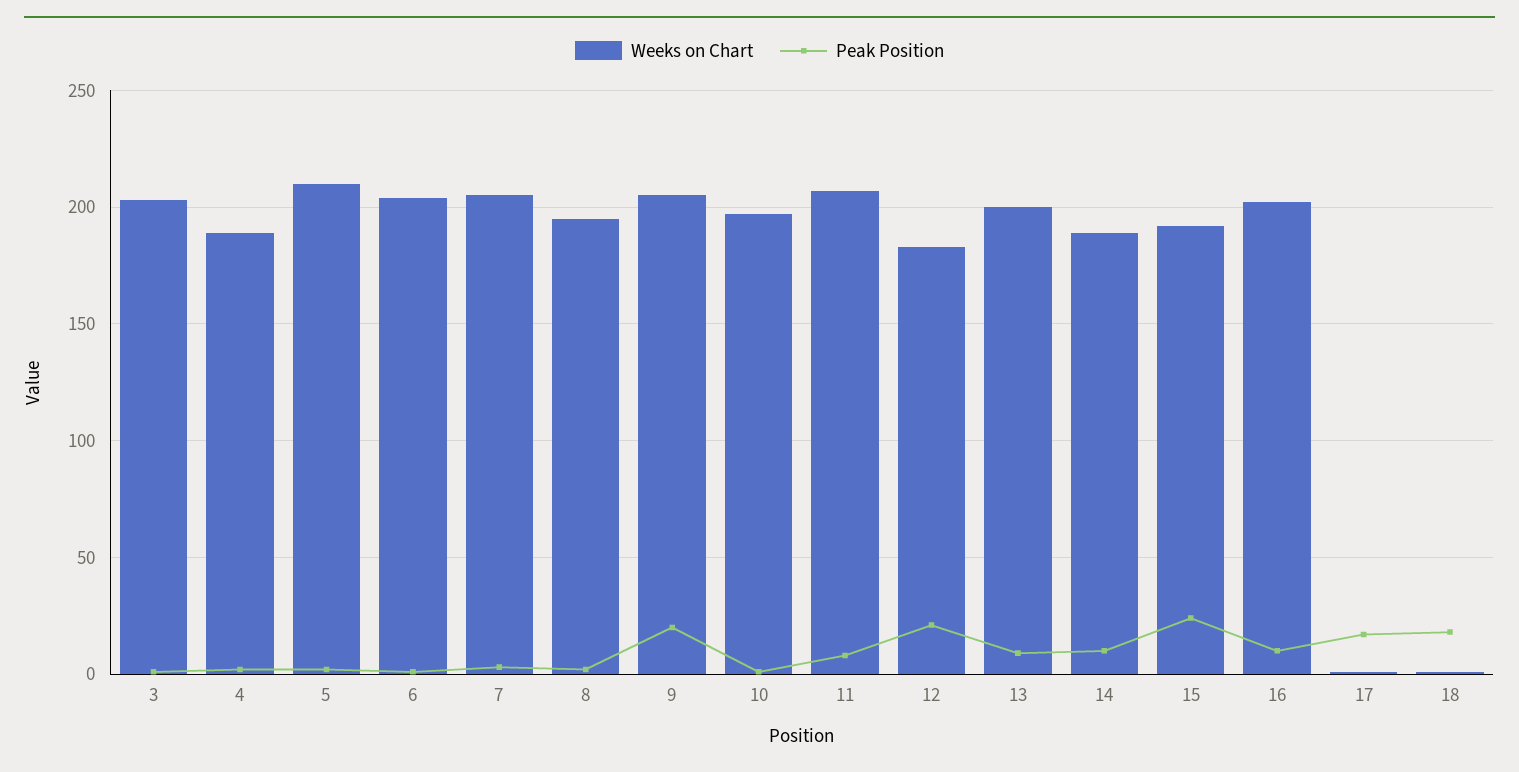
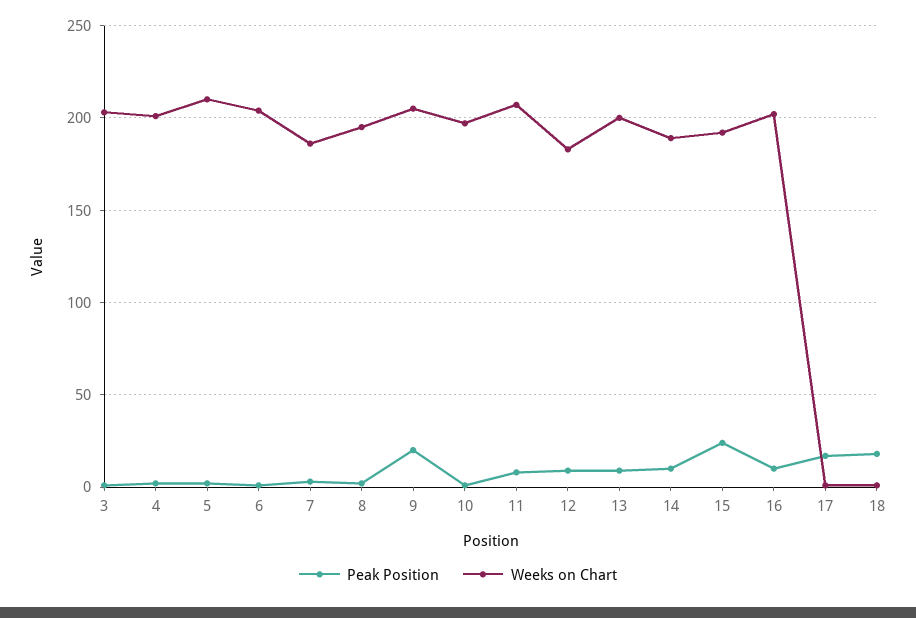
Weeks on Chart, 4: 190 -> 200
Weeks on Chart, 7: 205 -> 185
Peak Position, 12: 20 -> 10

